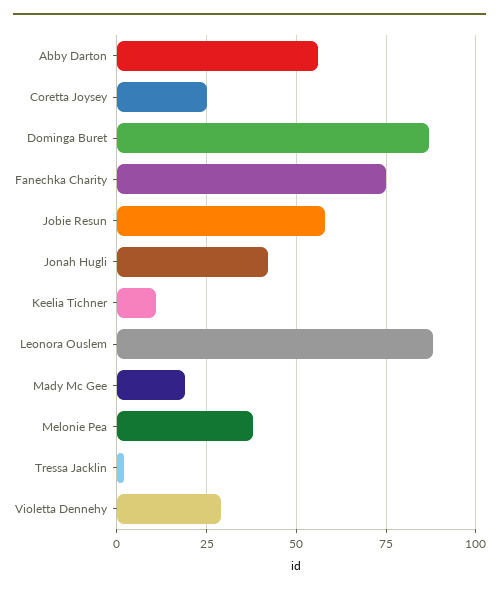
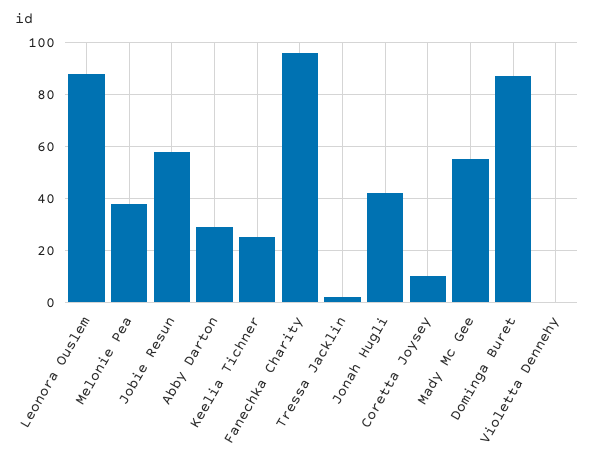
Abby Darton: 55 -> 30
Coretta Joysey: 25 -> 10
Fanechka Charity: 75 -> 95
Keelia Tichner: 10 -> 25
Mady Mc Gee: 20 -> 55
Violetta Dennehy: 30 -> 0

